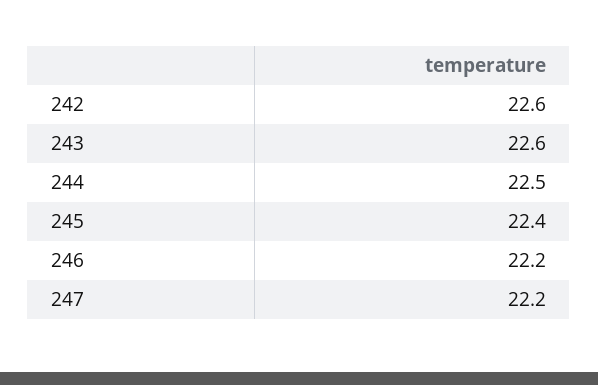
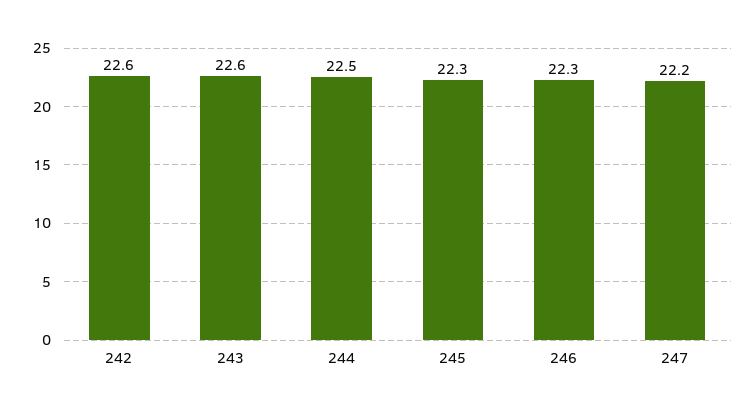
245: 22.4 -> 22.3
246: 22.2 -> 22.3

